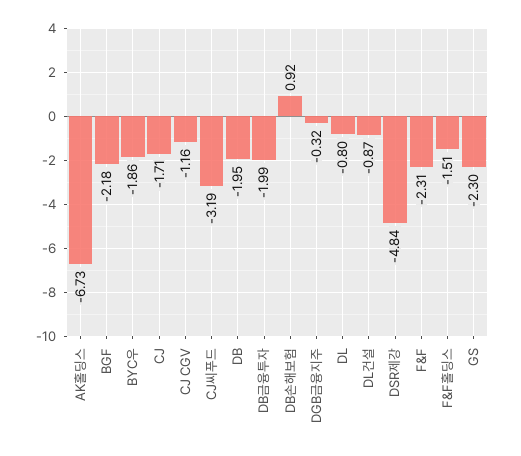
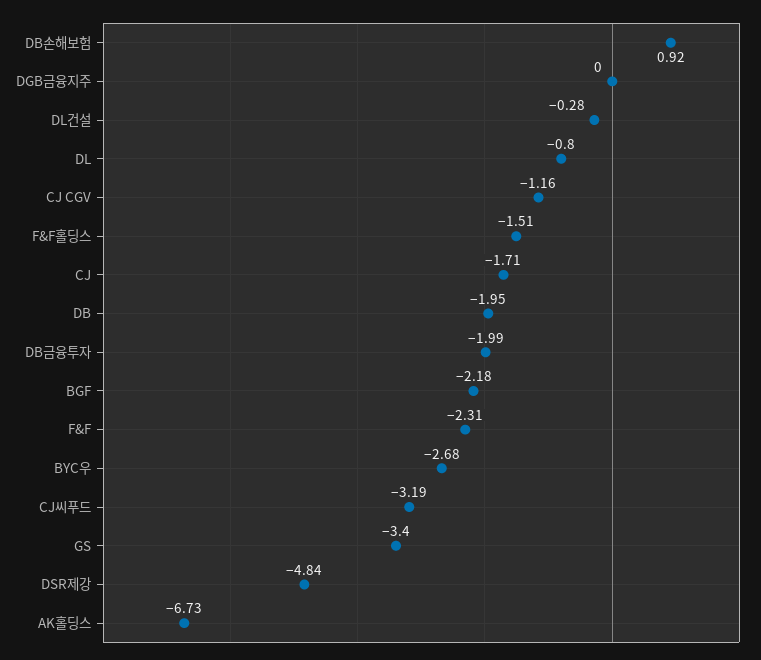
BYC우: -1.86 -> -2.68
DGB금융지주: -0.32 -> 0
DL건설: -0.87 -> -0.28
GS: -2.3 -> -3.4

